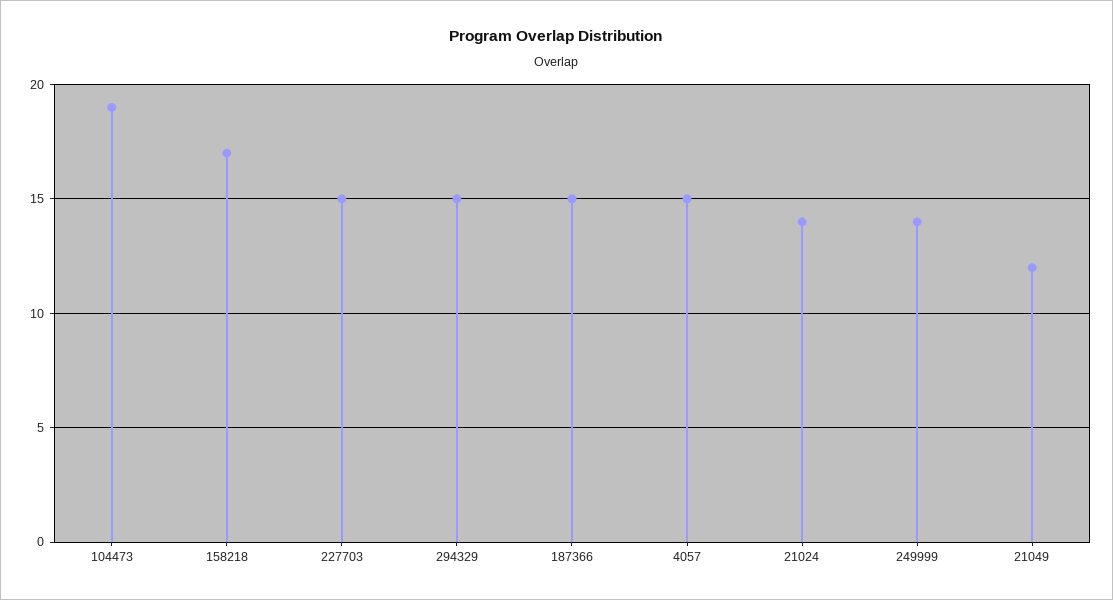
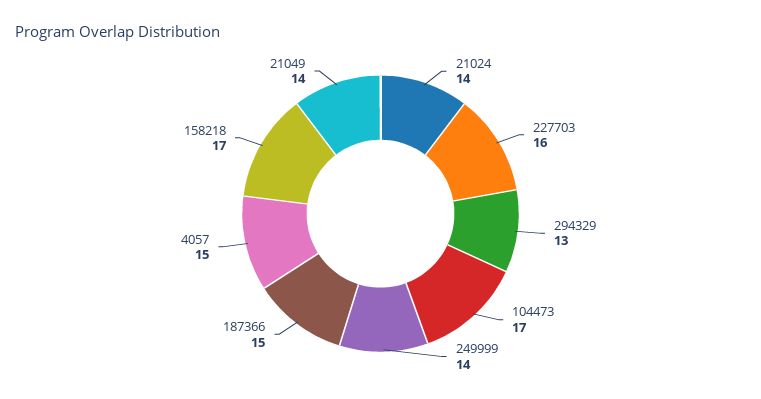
104473: 19 -> 17
227703: 15 -> 16
294329: 15 -> 13
21049: 12 -> 14

